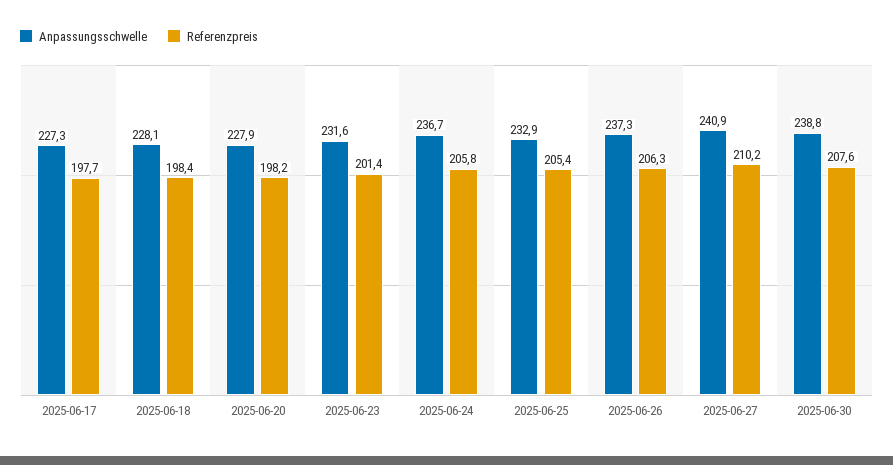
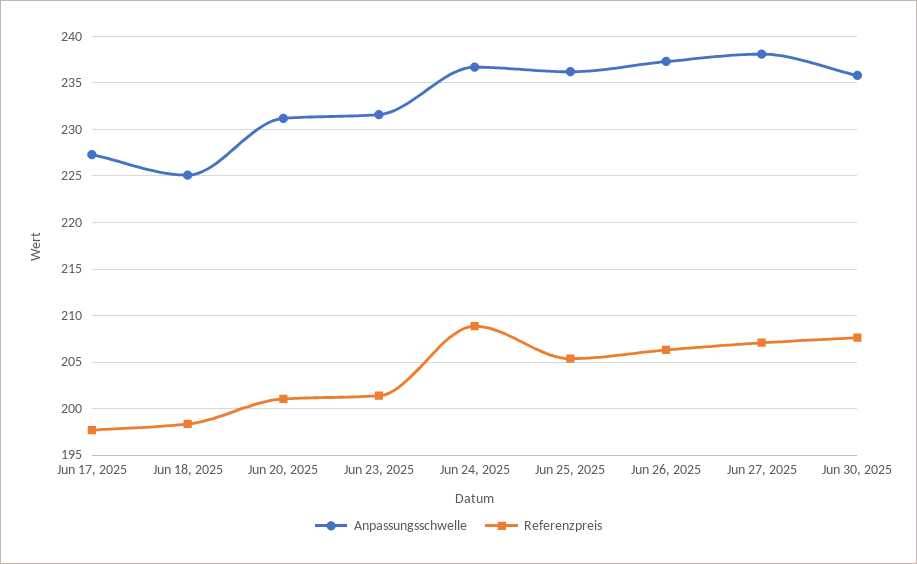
Anpassungsschwelle, 2025-06-18: 228.1 -> 225
Anpassungsschwelle, 2025-06-20: 227.9 -> 231
Referenzpreis, 2025-06-20: 198.2 -> 201
Referenzpreis, 2025-06-24: 205.8 -> 209
Anpassungsschwelle, 2025-06-25: 232.9 -> 236
Anpassungsschwelle, 2025-06-27: 240.9 -> 238
Referenzpreis, 2025-06-27: 210.2 -> 207
Anpassungsschwelle, 2025-06-30: 238.8 -> 236

